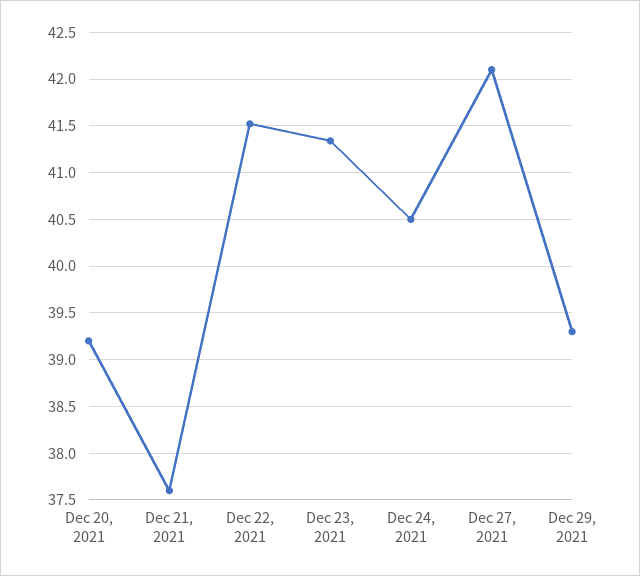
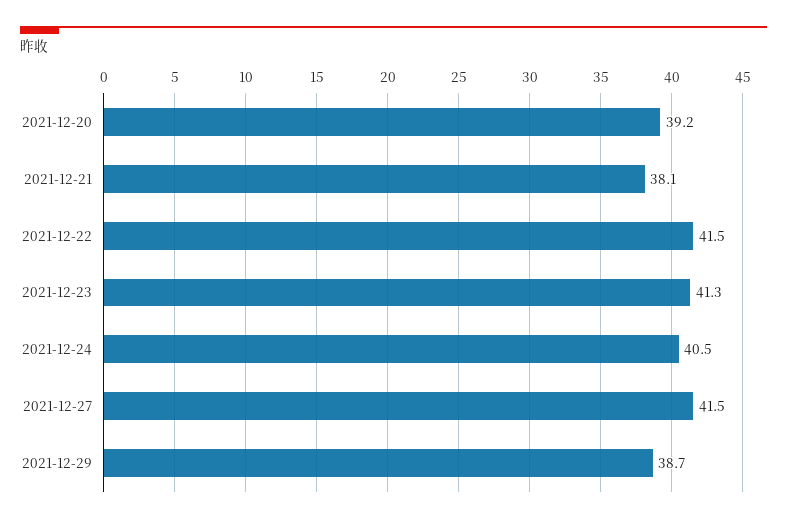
Dec 21, 2021: 37.6 -> 38.1
Dec 27, 2021: 42.1 -> 41.5
Dec 29, 2021: 39.3 -> 38.7

